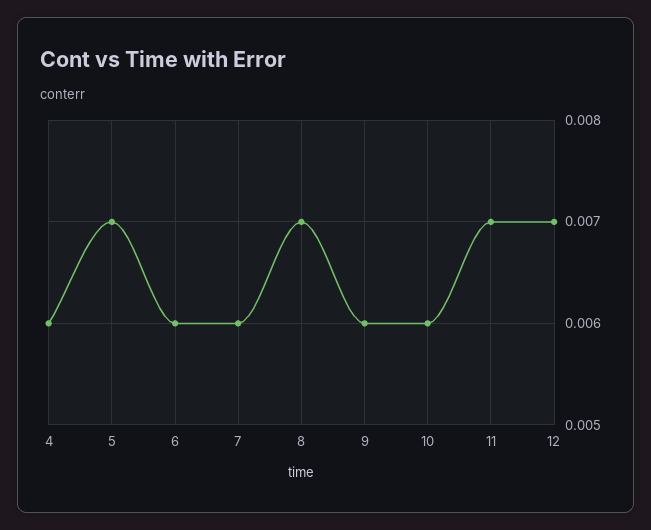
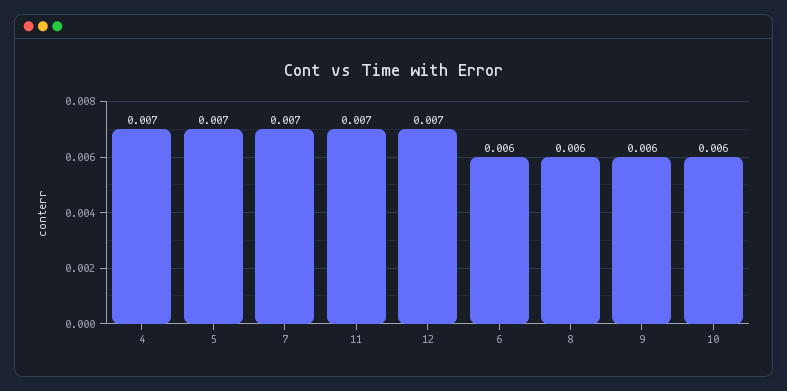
4: 0.006 -> 0.007
7: 0.006 -> 0.007
8: 0.007 -> 0.006

